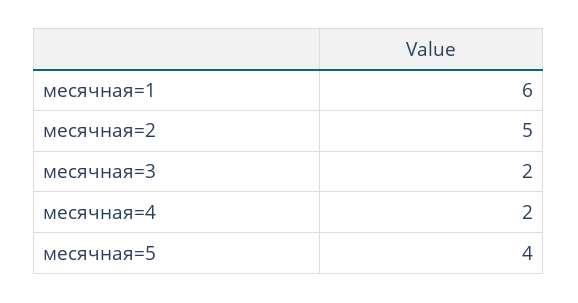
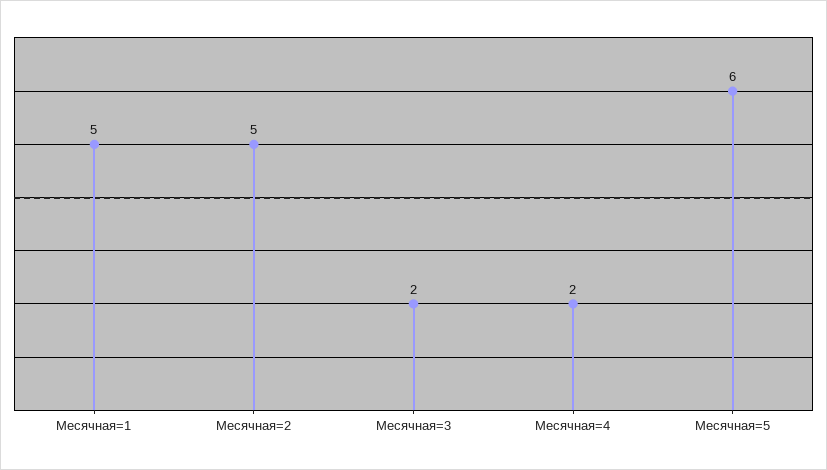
месячная=1: 6 -> 5
месячная=5: 4 -> 6

